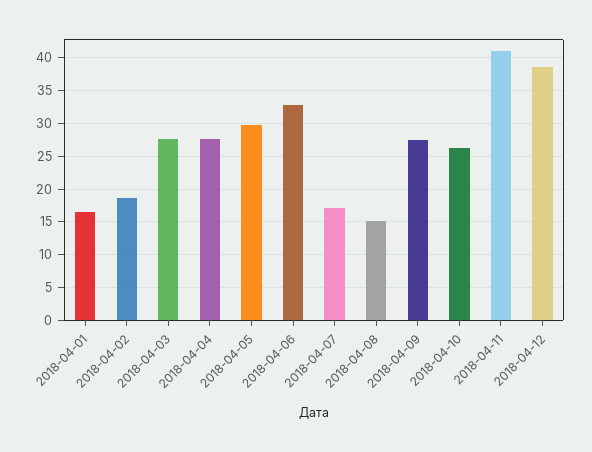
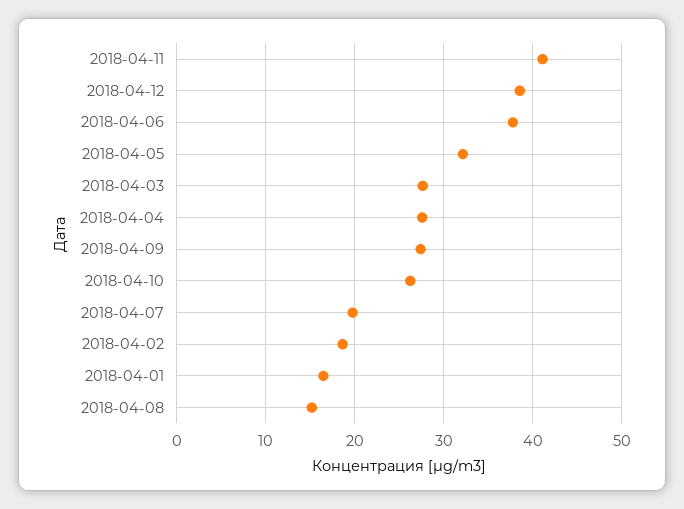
2018-04-05: 30 -> 32
2018-04-06: 33 -> 38
2018-04-07: 17 -> 20

